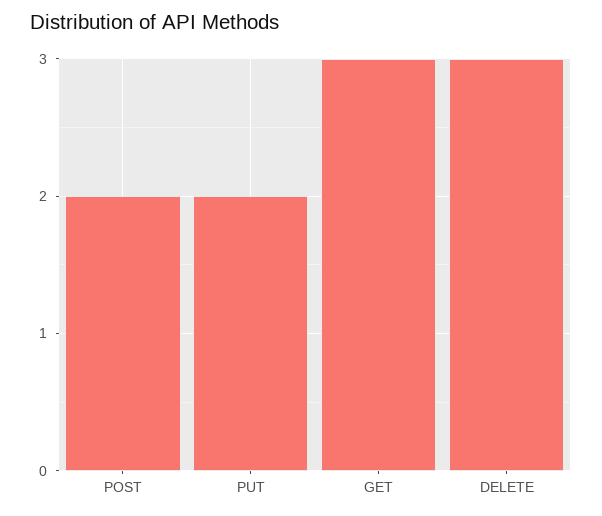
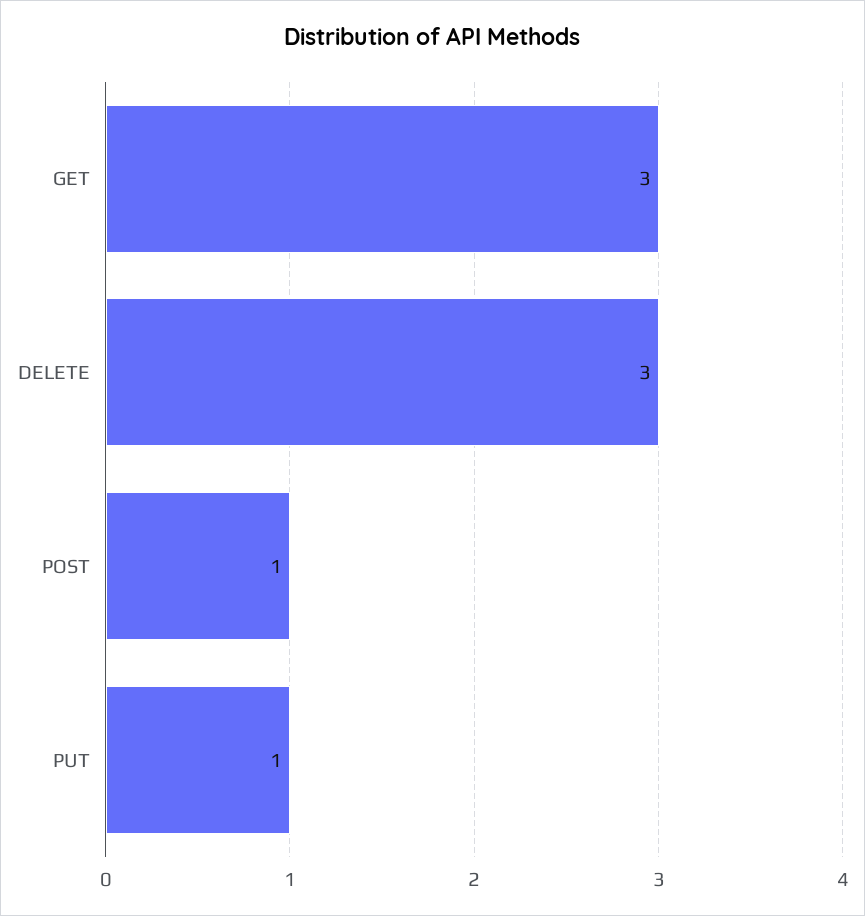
POST: 2 -> 1
PUT: 2 -> 1

